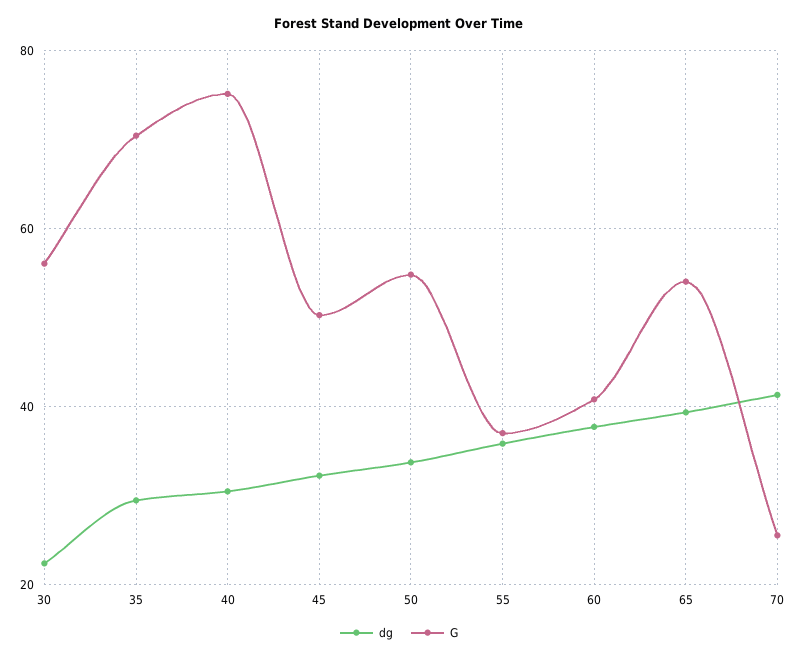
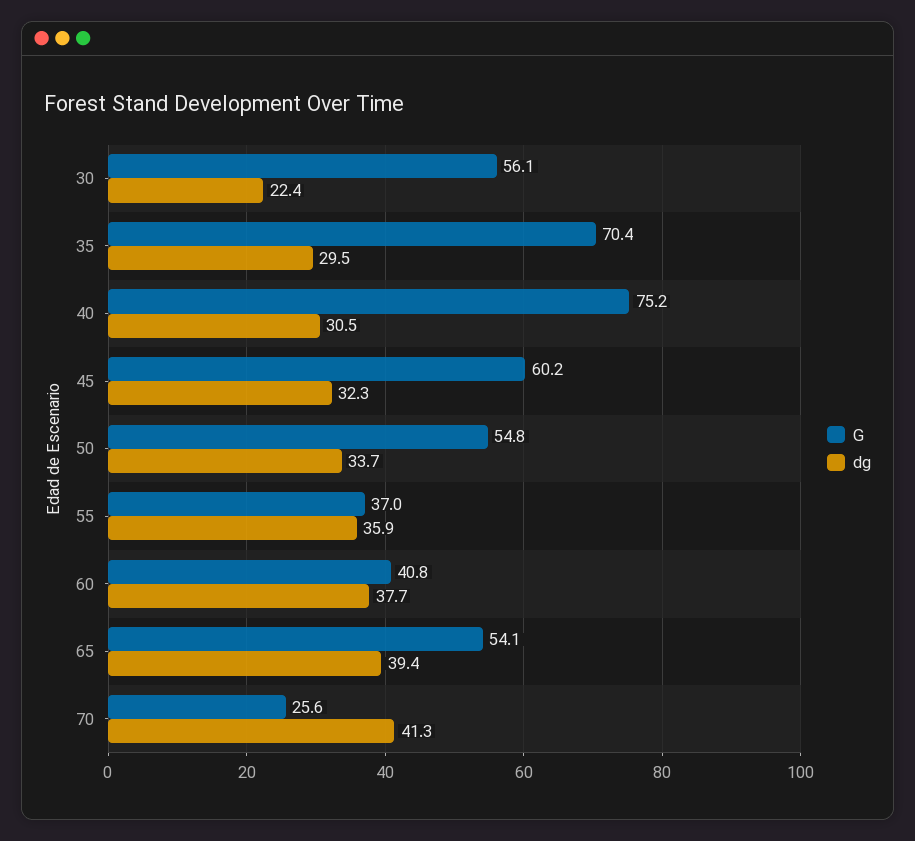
G, 45: 50 -> 60.2

